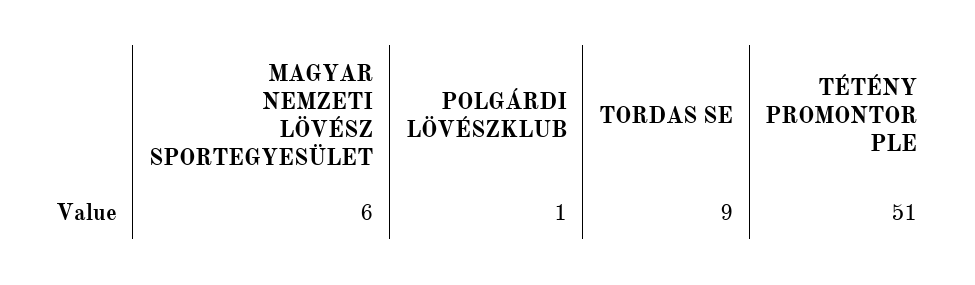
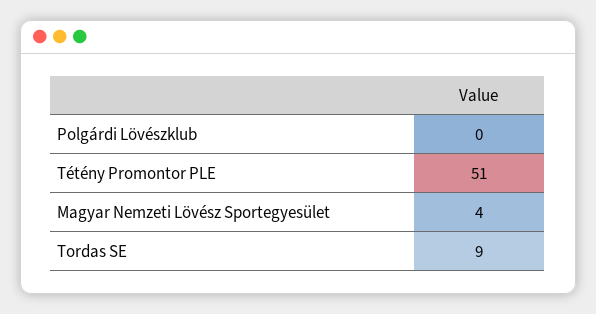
MAGYAR NEMZETI LÖVÉSZ SPORTEGYESÜLET: 6 -> 4
POLGÁRDI LÖVÉSZKLUB: 1 -> 0

